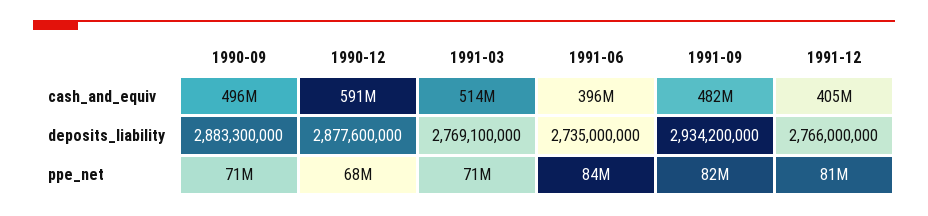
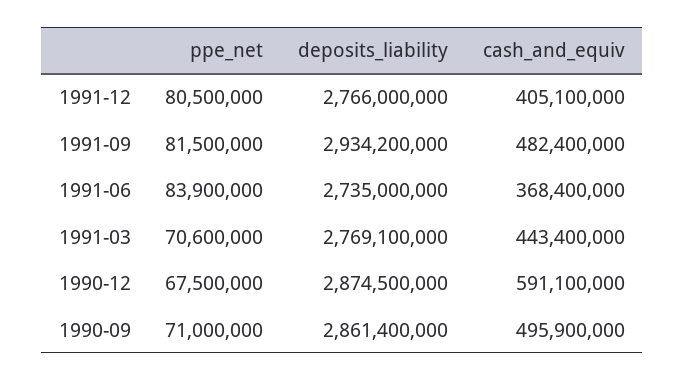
1991-03, cash_and_equiv: 514000000 -> 443400000
1991-06, cash_and_equiv: 396000000 -> 368400000
1990-09, deposits_liability: 2883300000 -> 2861400000
1990-12, deposits_liability: 2877600000 -> 2874500000

